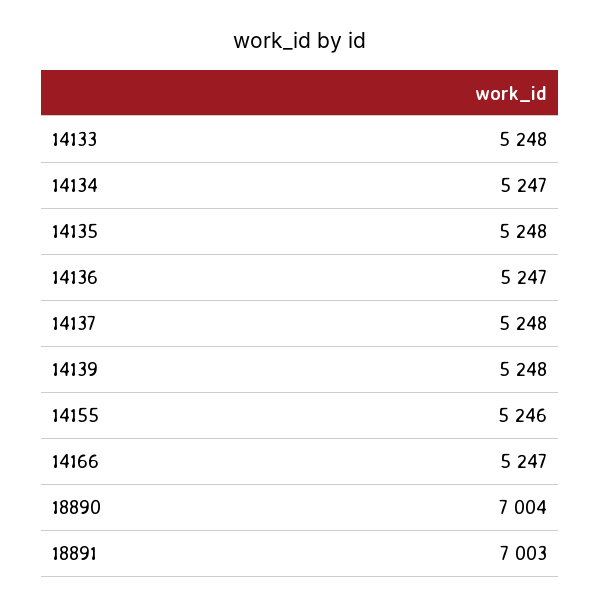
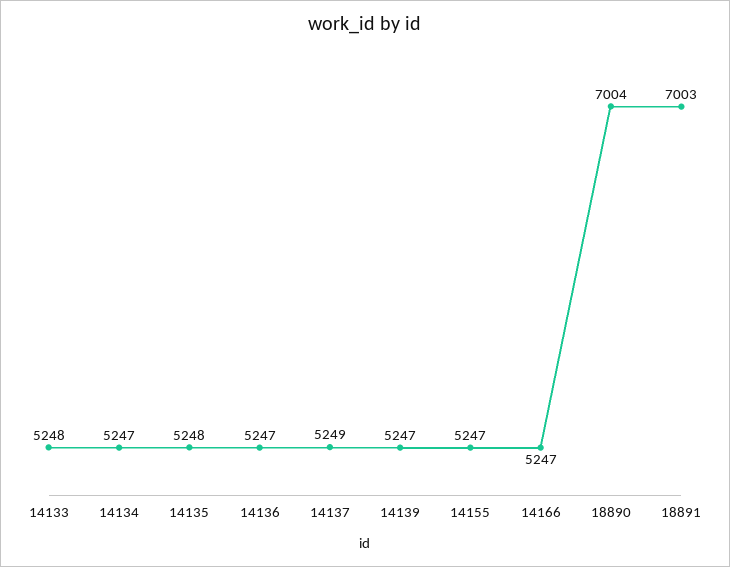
14137: 5248 -> 5249
14139: 5248 -> 5247
14155: 5246 -> 5247

